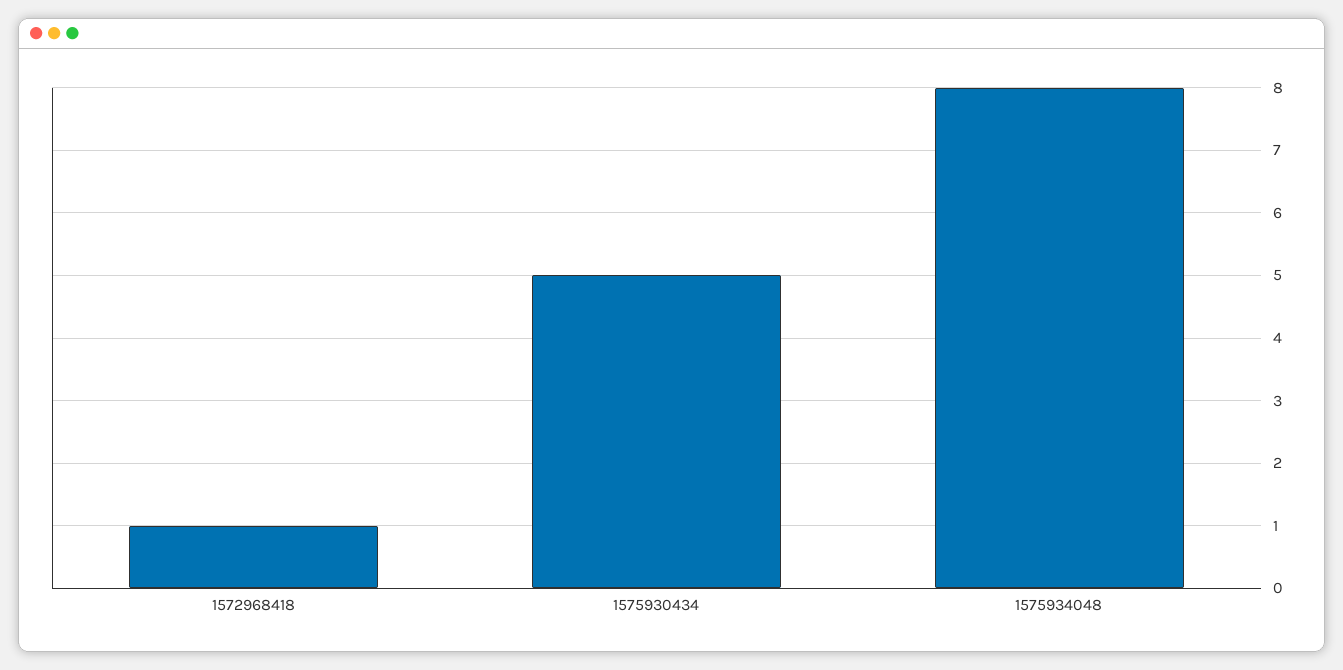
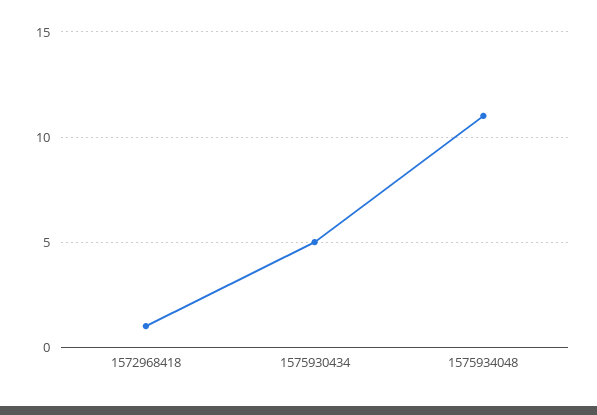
1575934048: 8 -> 11

